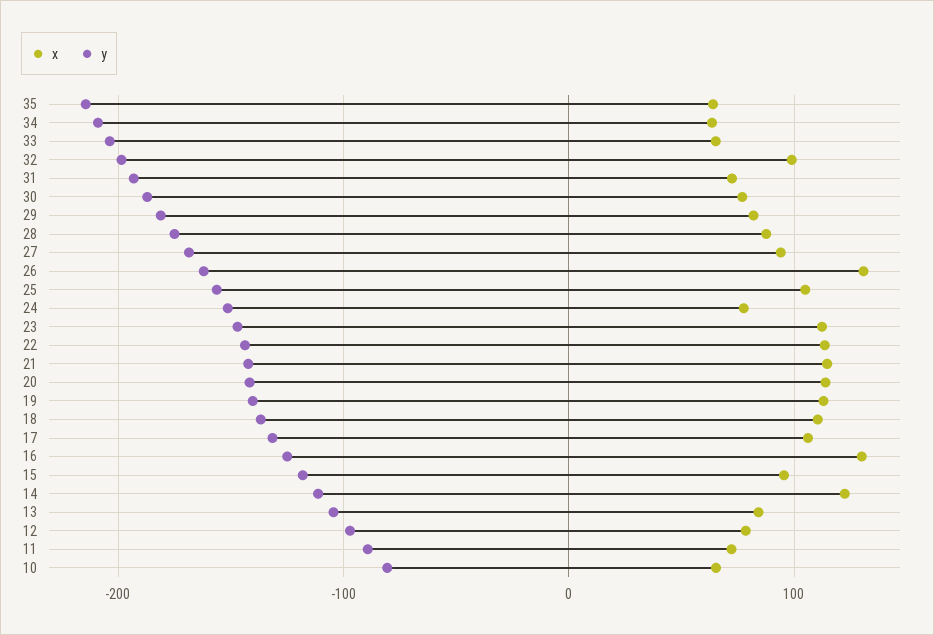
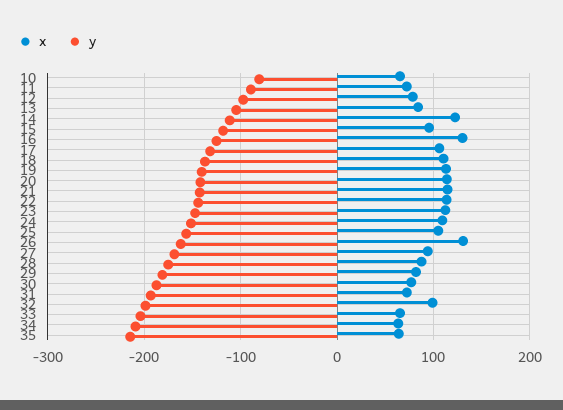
x, 24: 80 -> 110

